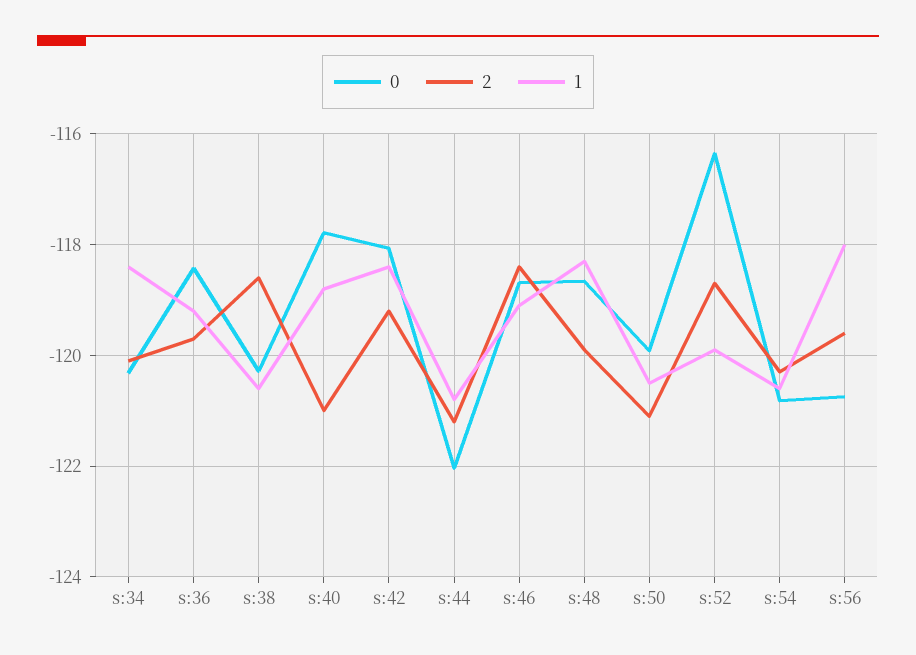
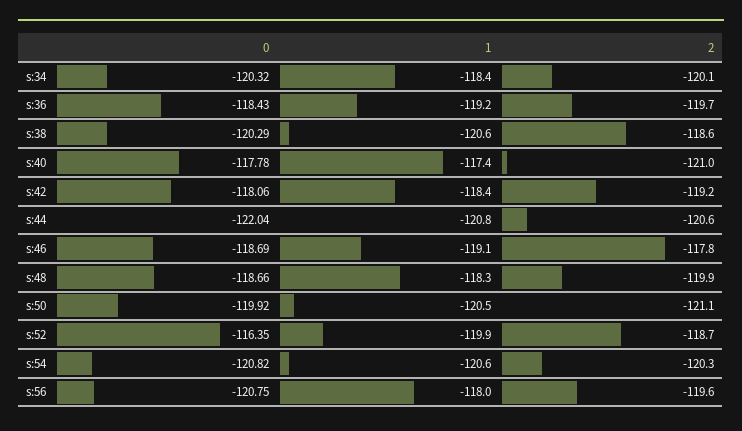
1, s:40: -118.8 -> -117.4
2, s:44: -121.2 -> -120.6
2, s:46: -118.4 -> -117.8

